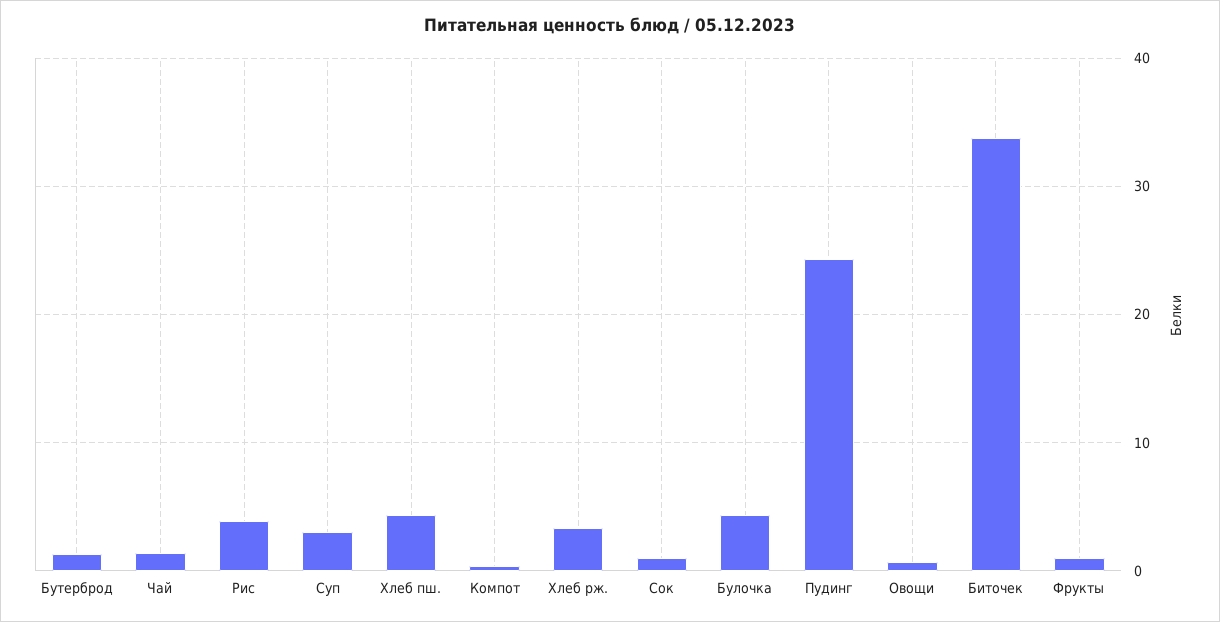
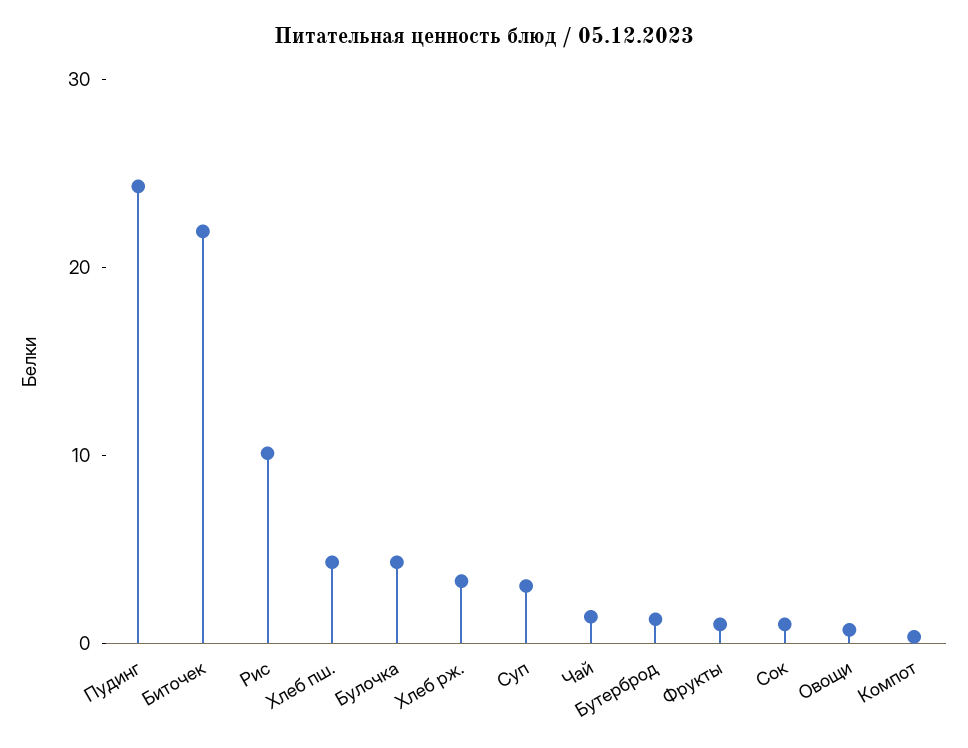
Рис: 4 -> 10
Биточек: 34 -> 22

